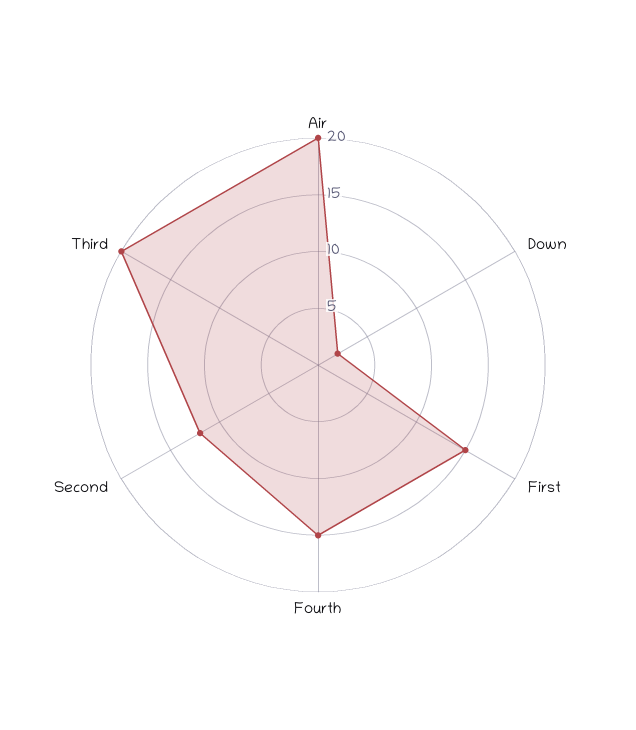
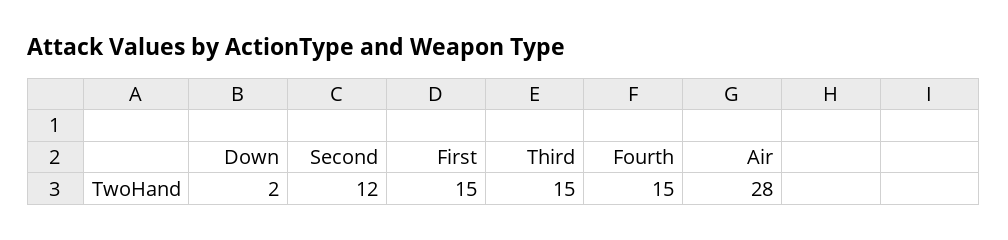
Air: 20 -> 28
Third: 20 -> 15

